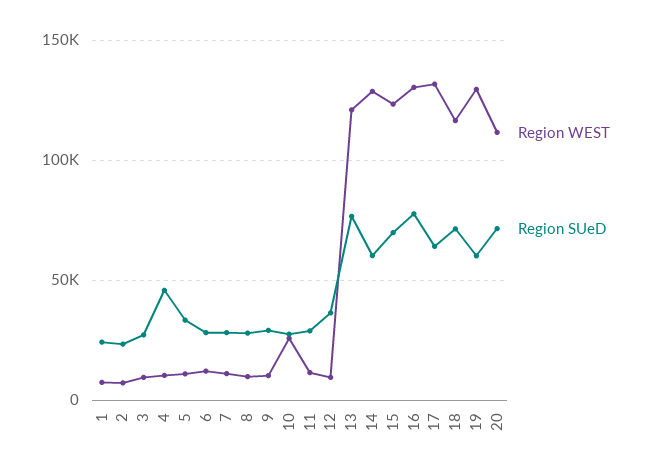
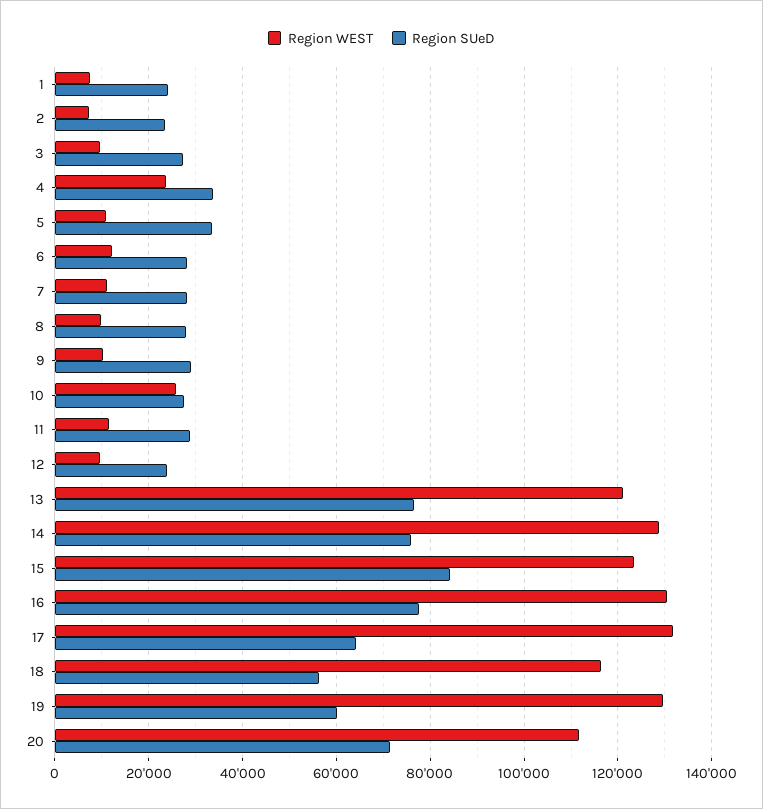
Region WEST, 4: 10000 -> 24000
Region SUeD, 4: 45000 -> 34000
Region SUeD, 12: 35000 -> 24000
Region SUeD, 14: 60000 -> 76000
Region SUeD, 15: 70000 -> 84000
Region SUeD, 18: 70000 -> 56000

